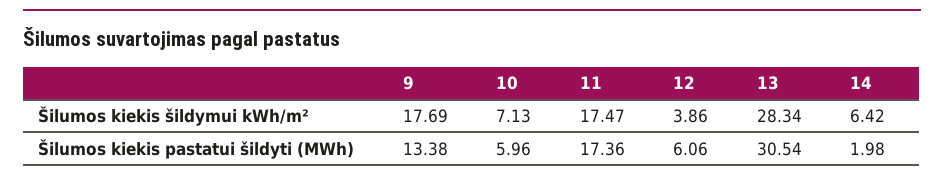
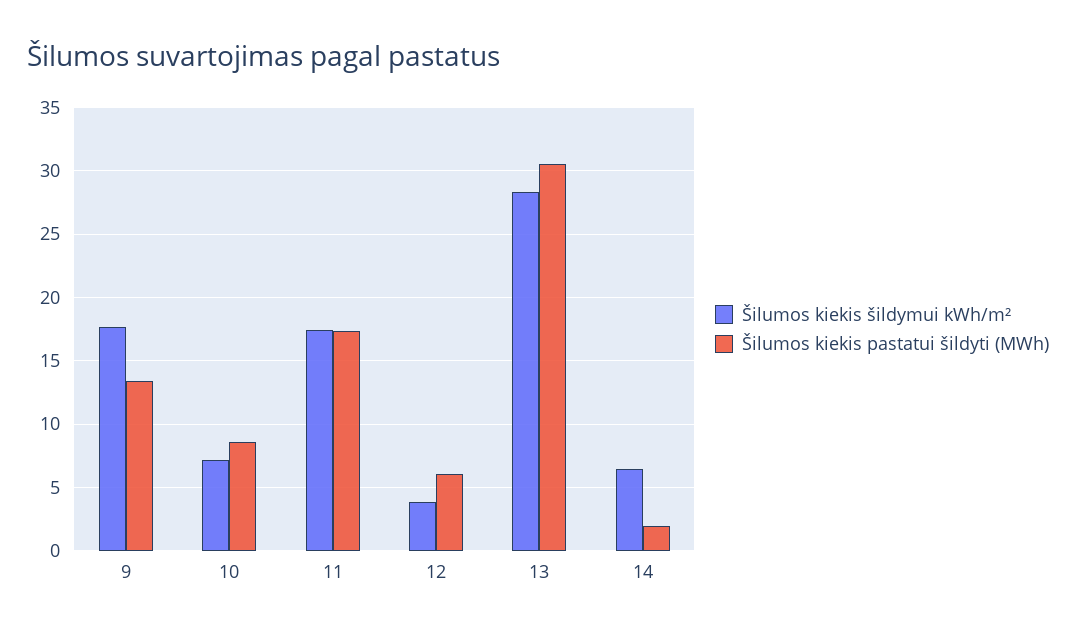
Šilumos kiekis pastatui šildyti (MWh), 10: 5.96 -> 8.5

